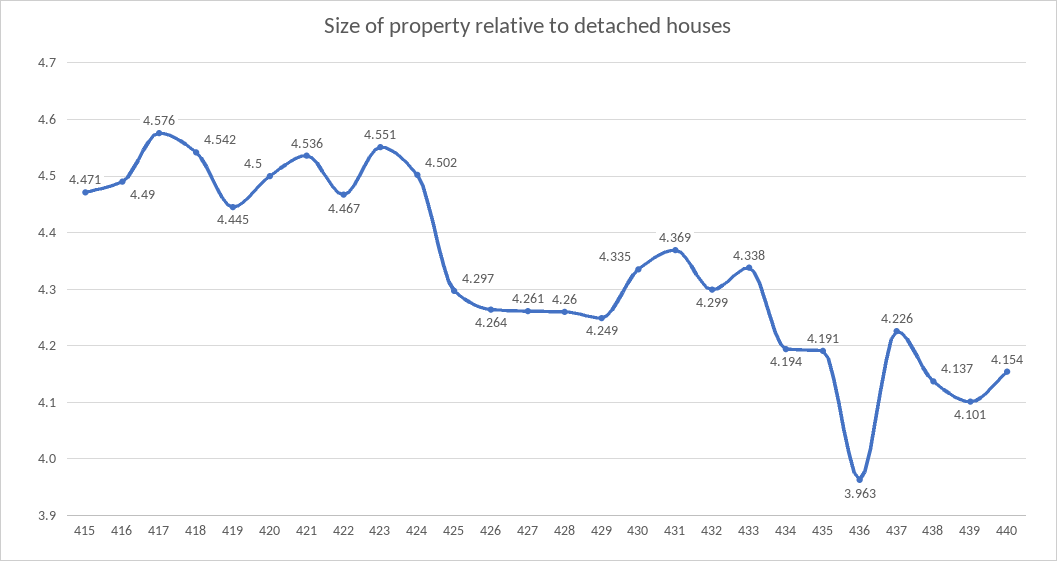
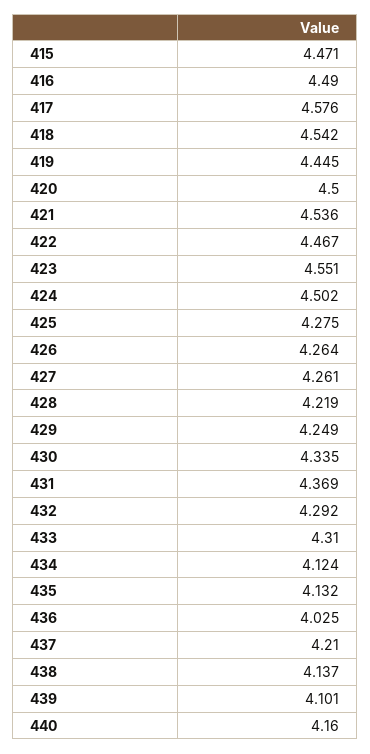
425: 4.297 -> 4.275
428: 4.26 -> 4.219
432: 4.299 -> 4.292
433: 4.338 -> 4.31
434: 4.194 -> 4.124
435: 4.191 -> 4.132
436: 3.963 -> 4.025
437: 4.226 -> 4.21
440: 4.154 -> 4.16

